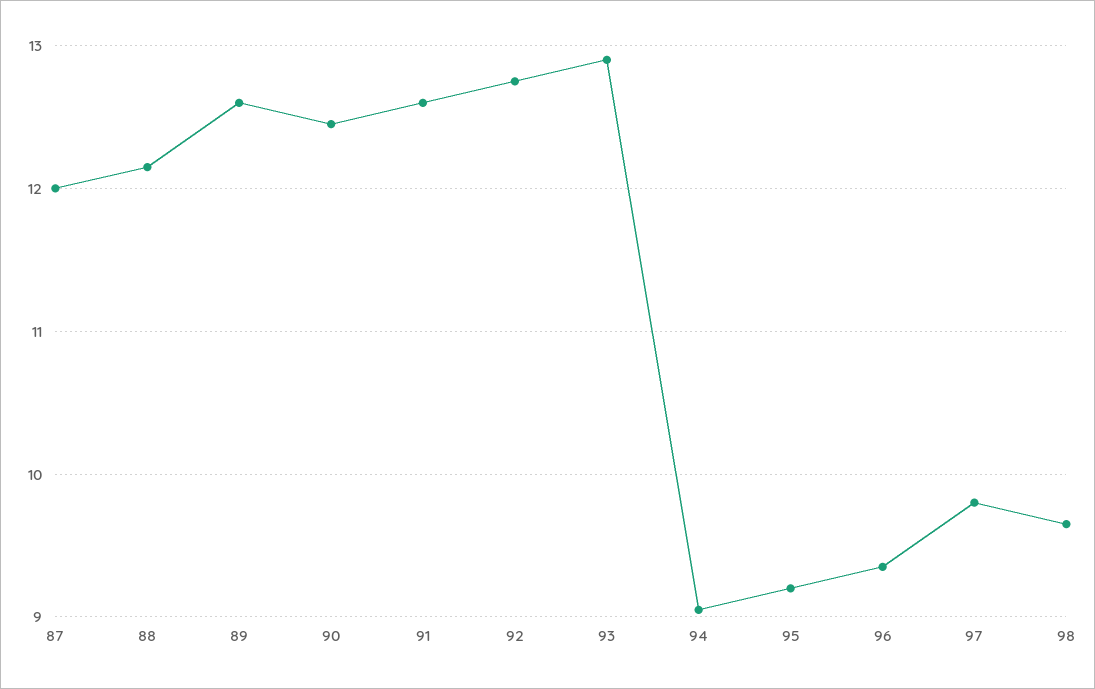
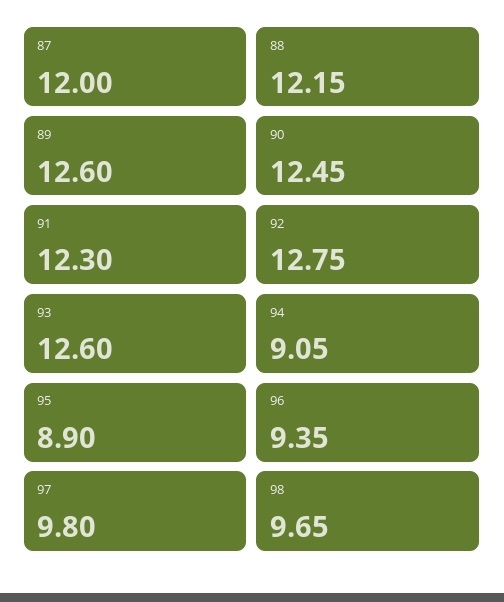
91: 12.6 -> 12.3
93: 12.9 -> 12.6
95: 9.2 -> 8.9

